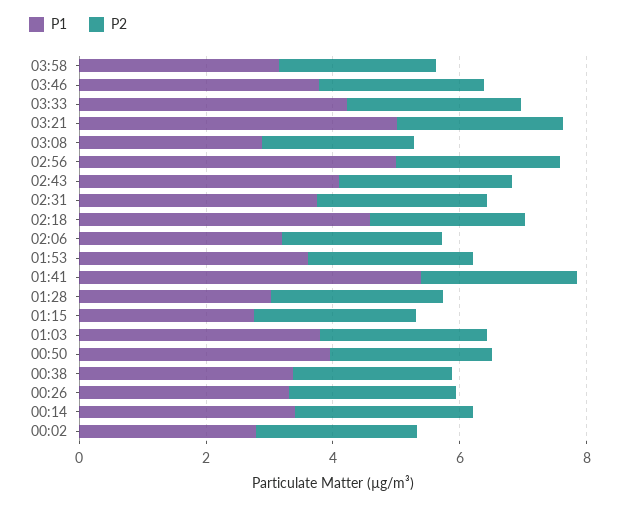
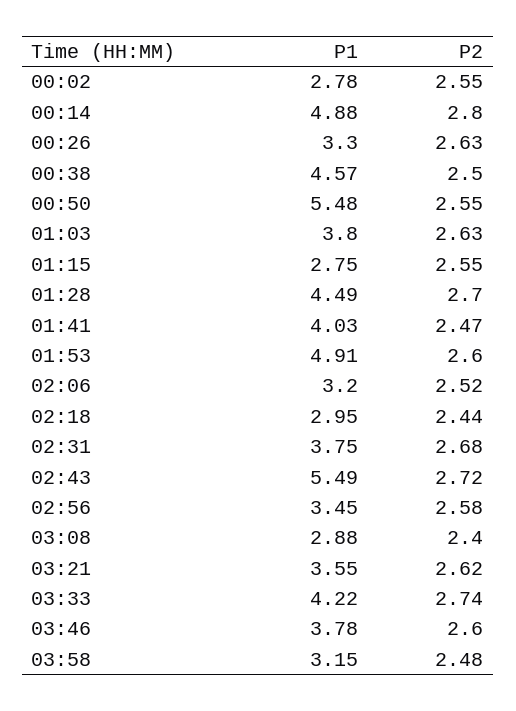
P1, 03:21: 5 -> 3.55
P1, 02:56: 5 -> 3.45
P1, 02:43: 4 -> 5.49
P1, 02:18: 4.5 -> 2.95
P1, 01:53: 3.5 -> 4.91
P1, 01:41: 5.5 -> 4.03
P1, 01:28: 3 -> 4.49
P1, 00:50: 4 -> 5.48
P1, 00:38: 3.5 -> 4.57
P1, 00:14: 3.5 -> 4.88

